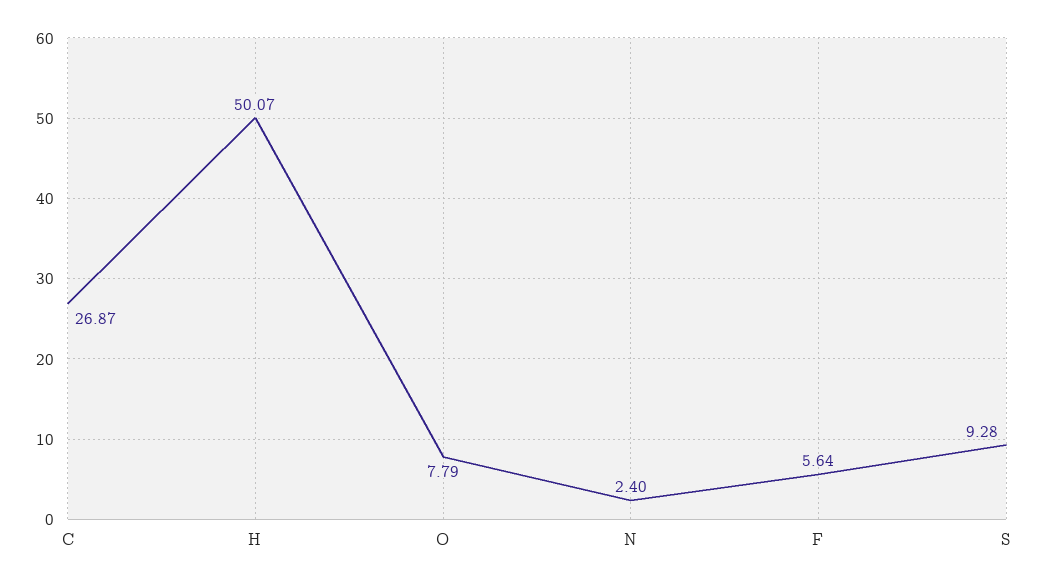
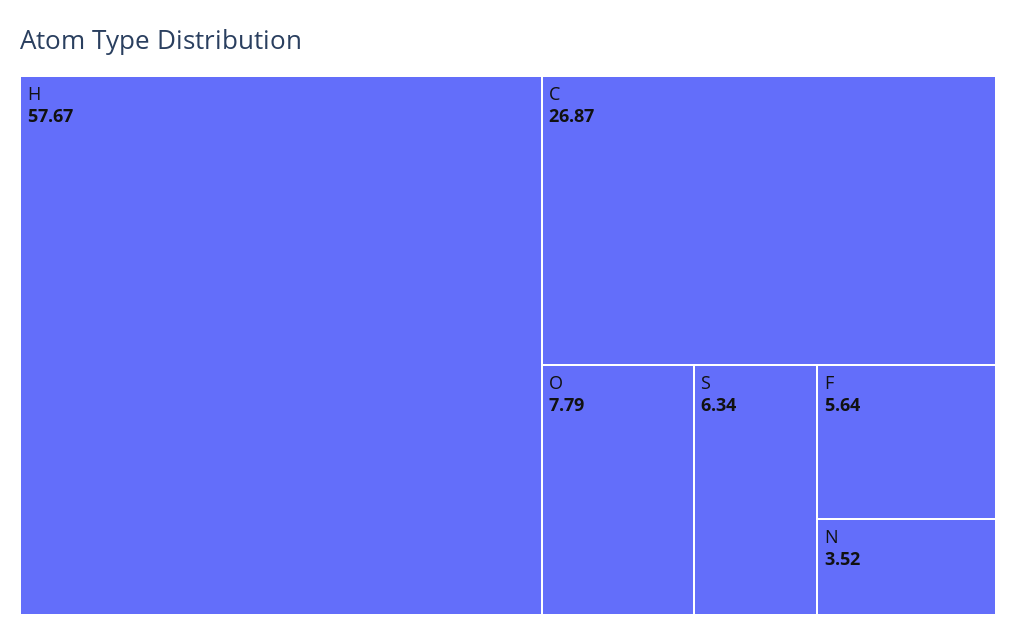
H: 50.07 -> 57.67
N: 2.4 -> 3.52
S: 9.28 -> 6.34

